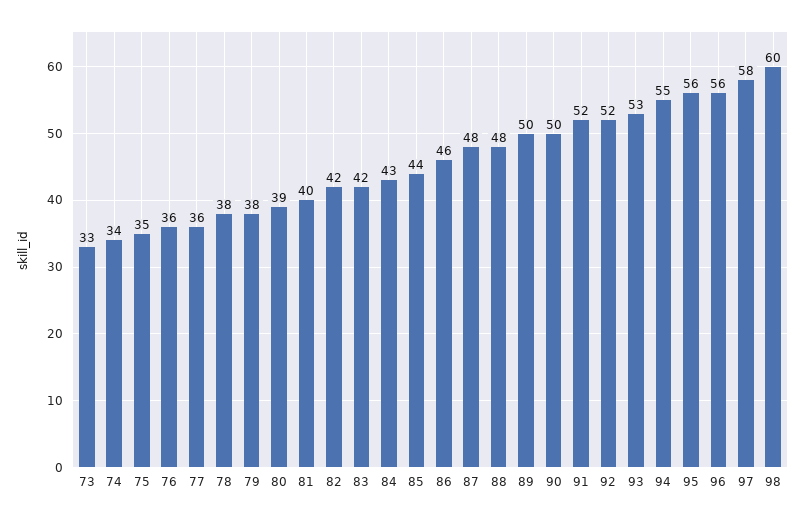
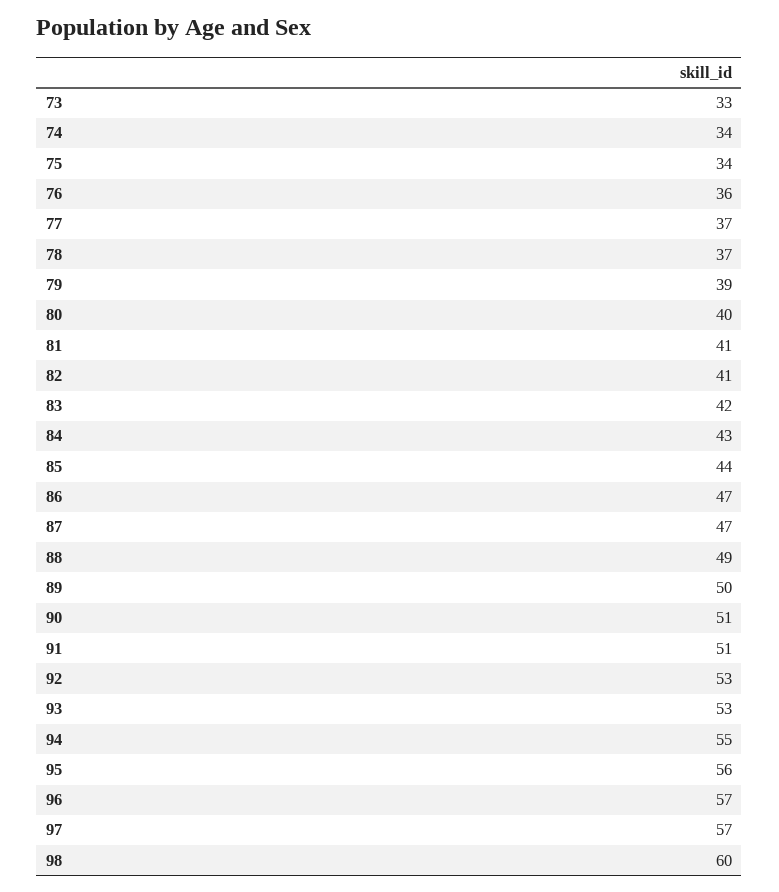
75: 35 -> 34
77: 36 -> 37
78: 38 -> 37
79: 38 -> 39
80: 39 -> 40
81: 40 -> 41
82: 42 -> 41
86: 46 -> 47
87: 48 -> 47
88: 48 -> 49
90: 50 -> 51
91: 52 -> 51
92: 52 -> 53
96: 56 -> 57
97: 58 -> 57

